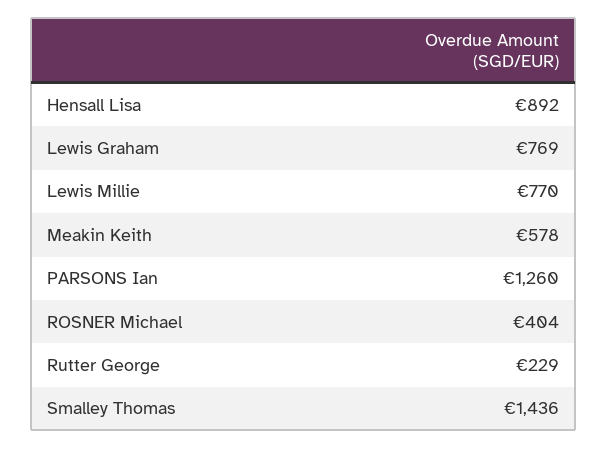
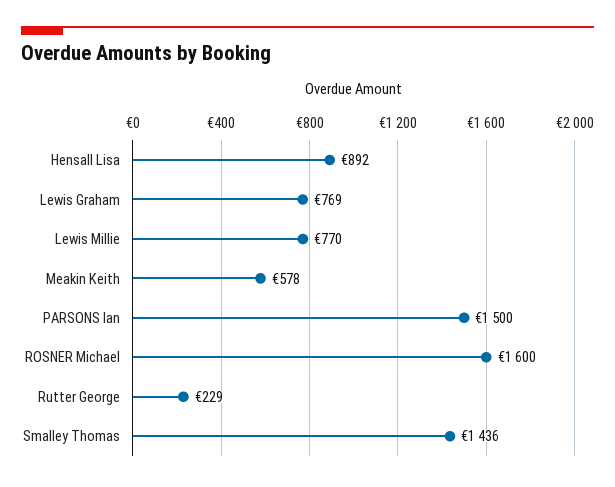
PARSONS Ian: 1260 -> 1500
ROSNER Michael: 404 -> 1600

